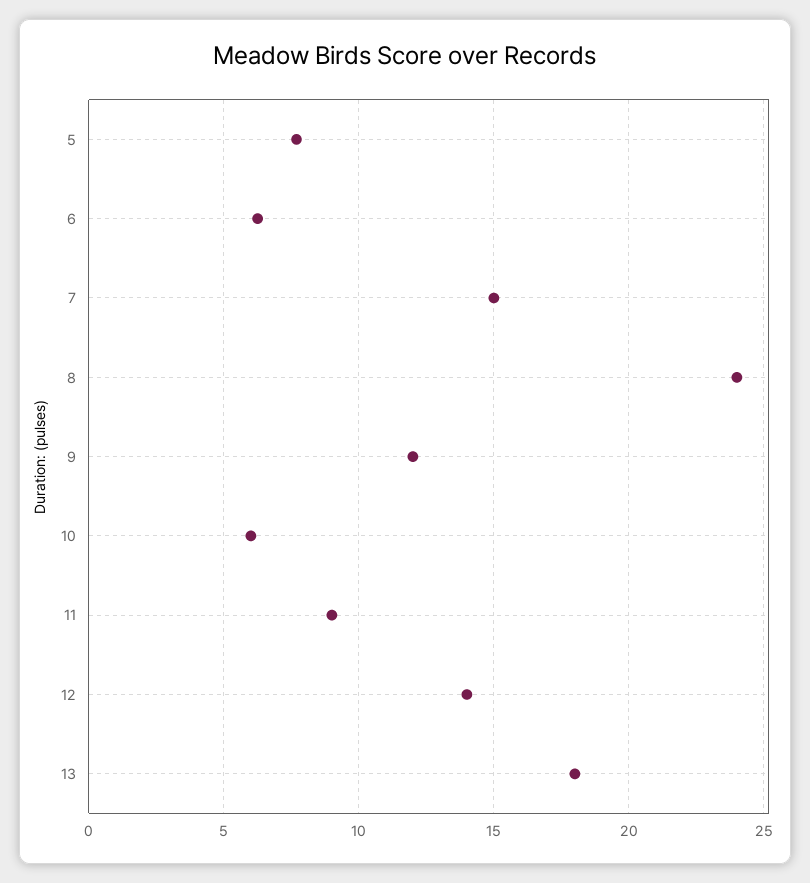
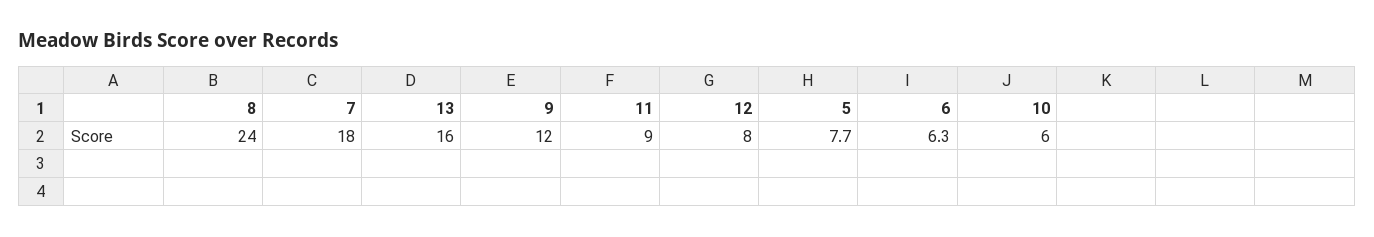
7: 15 -> 18
12: 14 -> 8
13: 18 -> 16

